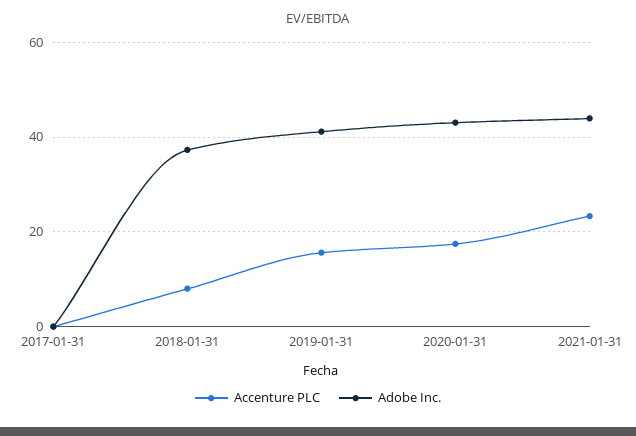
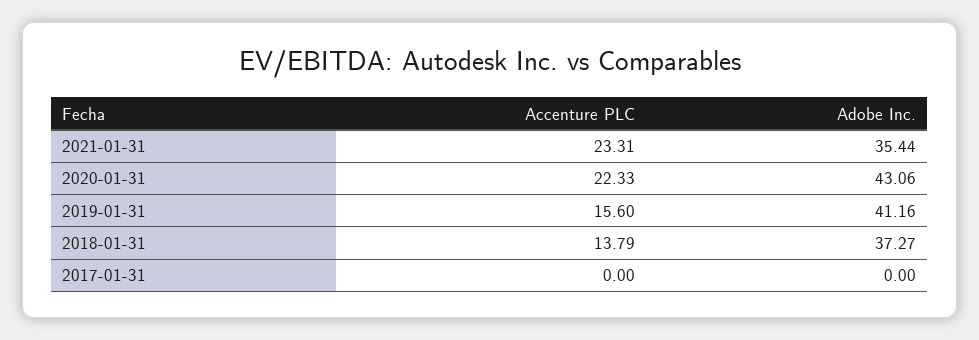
Accenture PLC, 2018-01-31: 8 -> 13.79
Accenture PLC, 2020-01-31: 18 -> 22.33
Adobe Inc., 2021-01-31: 44 -> 35.44

